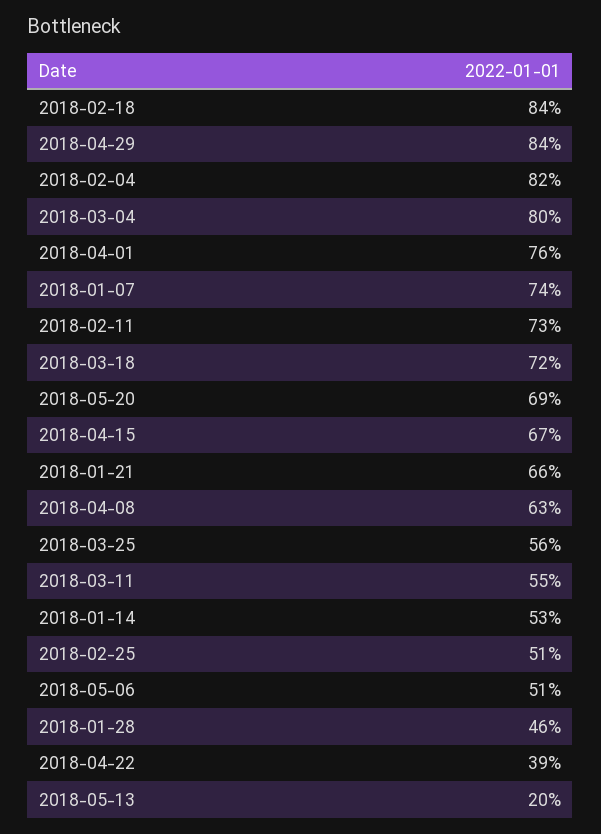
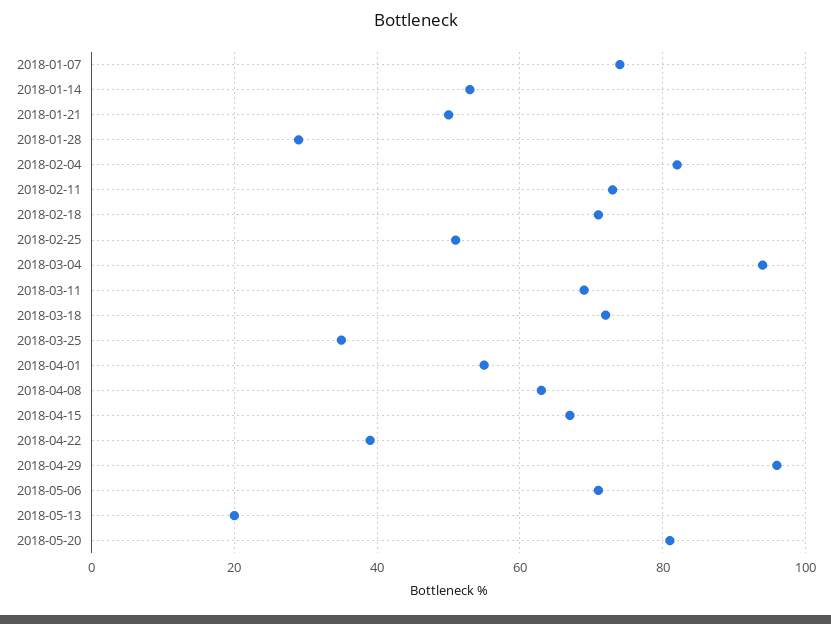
2018-02-18: 84 -> 70
2018-04-29: 84 -> 95
2018-03-04: 80 -> 95
2018-04-01: 76 -> 55
2018-05-20: 69 -> 80
2018-01-21: 66 -> 50
2018-03-25: 56 -> 35
2018-03-11: 55 -> 70
2018-05-06: 51 -> 70
2018-01-28: 46 -> 30

